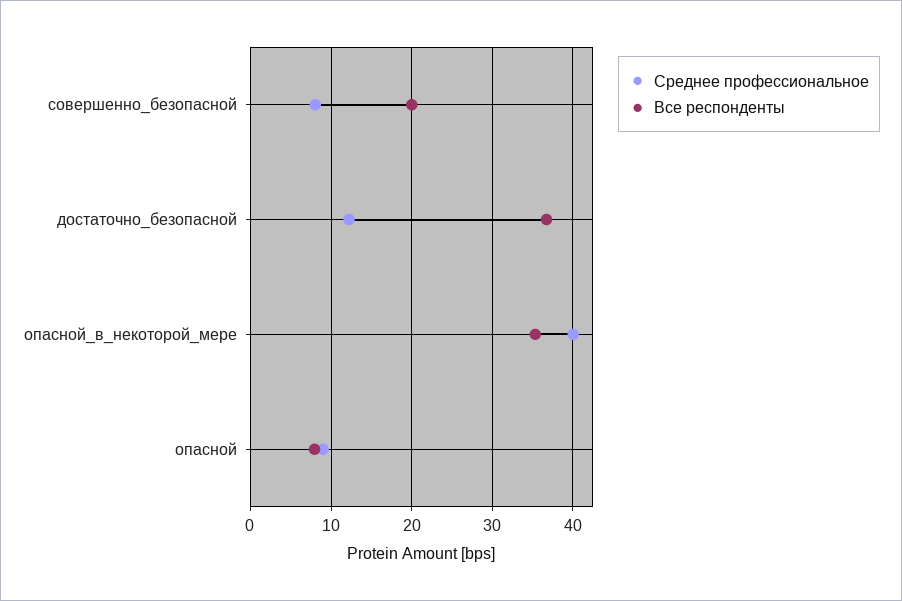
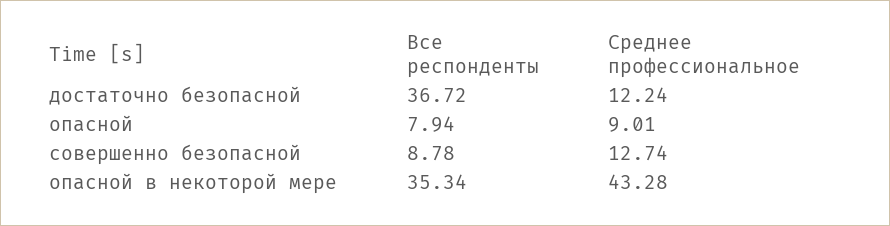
Среднее профессиональное, совершенно_безопасной: 8 -> 12.74
Все респонденты, совершенно_безопасной: 20 -> 8.78
Среднее профессиональное, опасной_в_некоторой_мере: 40 -> 43.28

